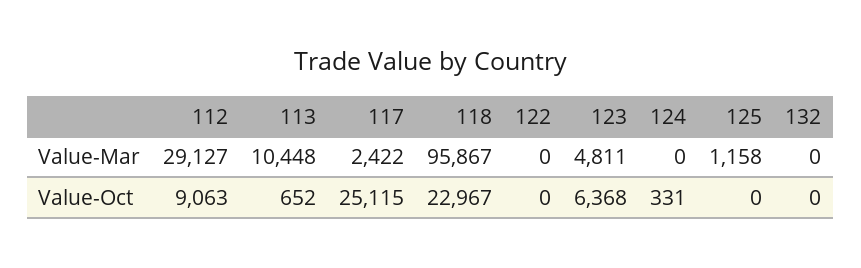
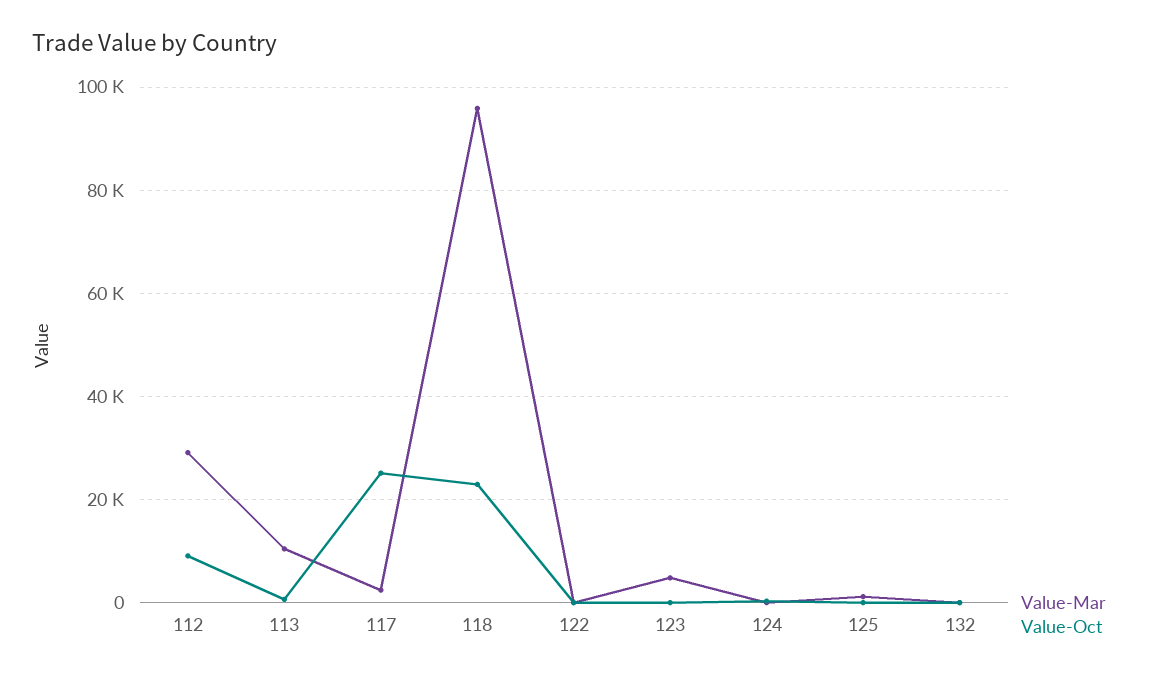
Value-Oct, 123: 6368 -> 0

